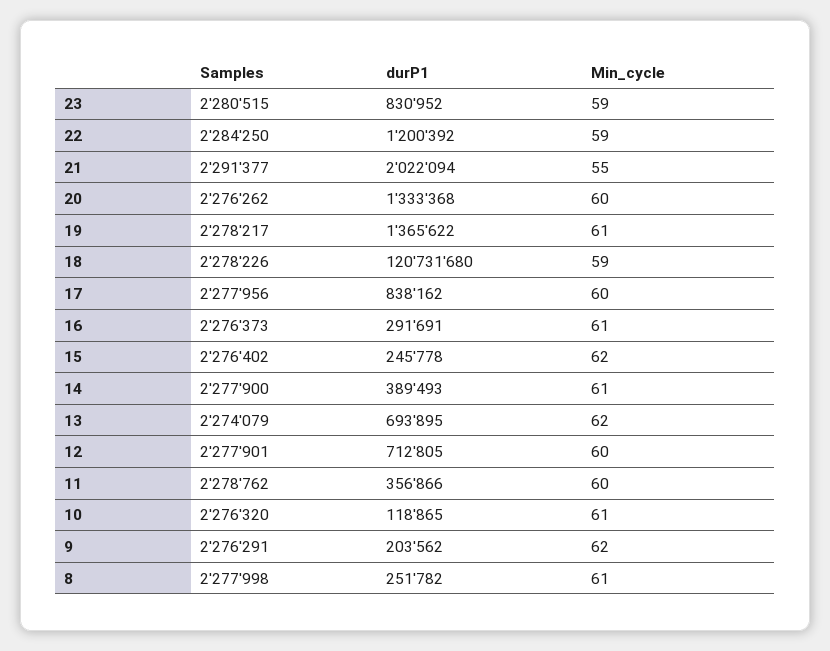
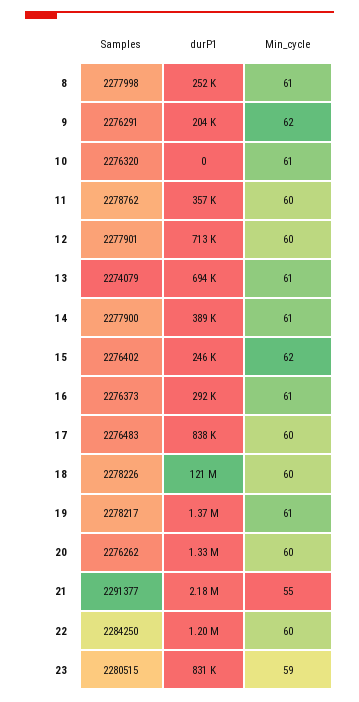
Min_cycle, 22: 59 -> 60
durP1, 21: 2022094 -> 2180000
Min_cycle, 18: 59 -> 60
Samples, 17: 2277956 -> 2276483
Min_cycle, 13: 62 -> 61
durP1, 10: 118865 -> 0

